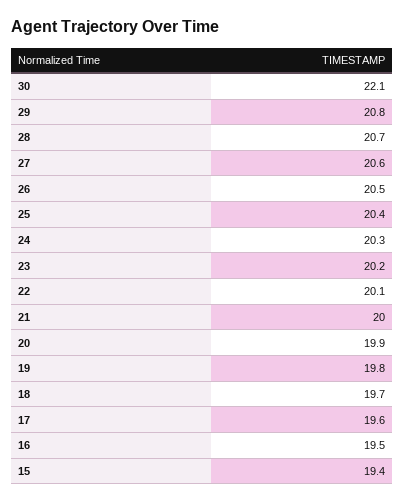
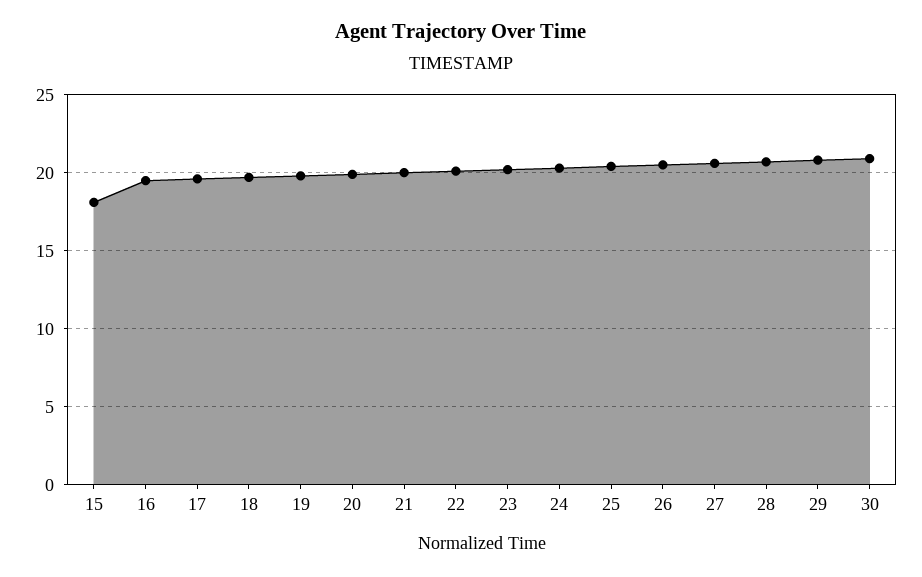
30: 22.1 -> 21
15: 19.4 -> 18

